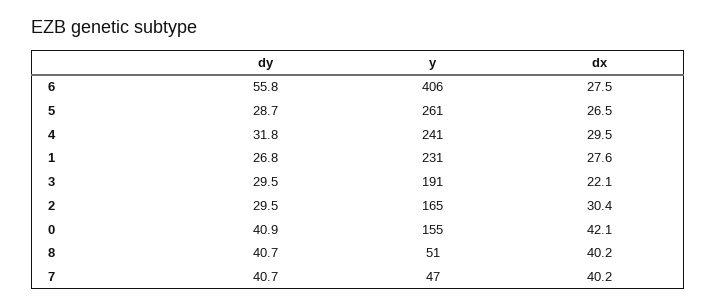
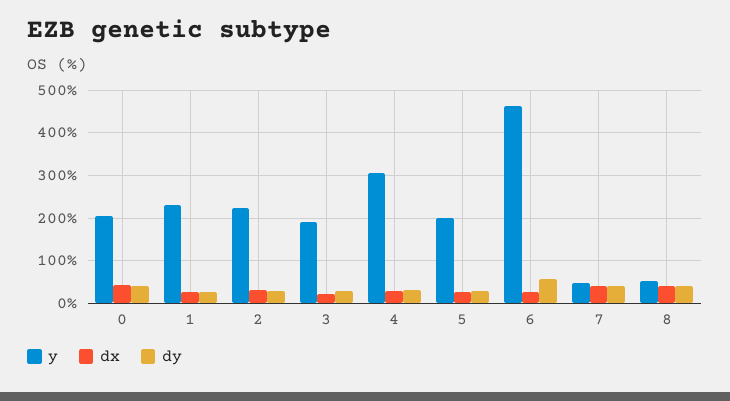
y, 6: 406 -> 460
y, 5: 261 -> 200
y, 4: 241 -> 300
y, 2: 165 -> 220
y, 0: 155 -> 200

